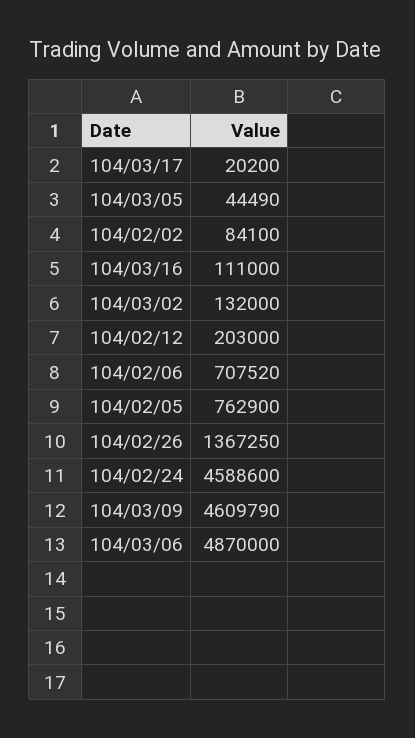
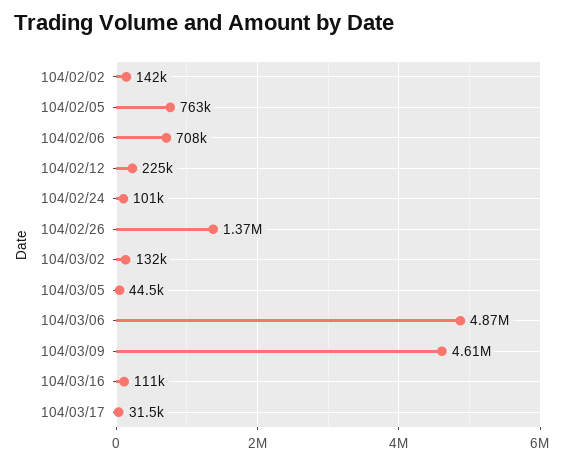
104/03/17: 20200 -> 31500
104/02/02: 84100 -> 142000
104/02/12: 203000 -> 225000
104/02/24: 4588600 -> 101000

